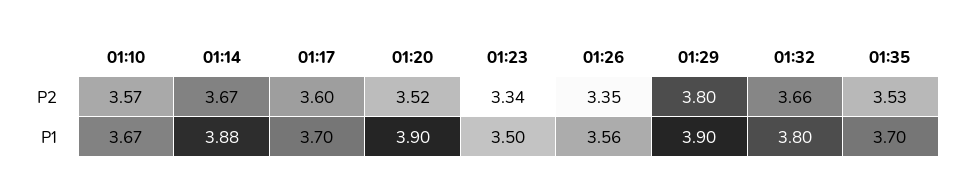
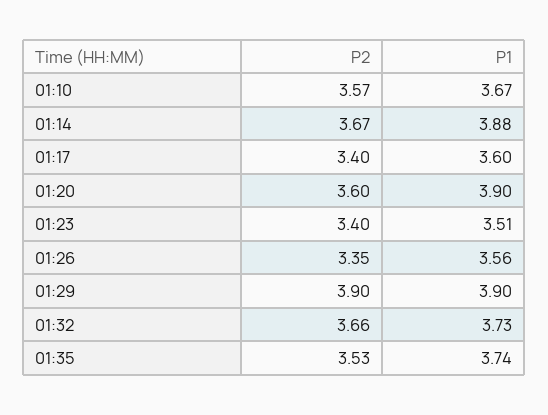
01:17, P2: 3.6 -> 3.4
01:20, P2: 3.52 -> 3.6
01:23, P2: 3.34 -> 3.4
01:29, P2: 3.8 -> 3.9
01:17, P1: 3.7 -> 3.6
01:23, P1: 3.5 -> 3.51
01:32, P1: 3.8 -> 3.73
01:35, P1: 3.7 -> 3.74

